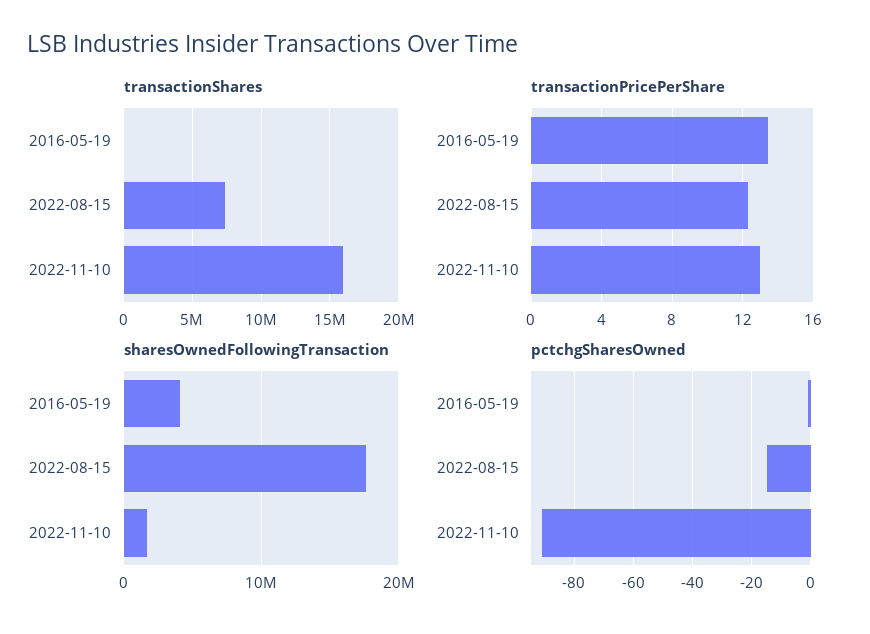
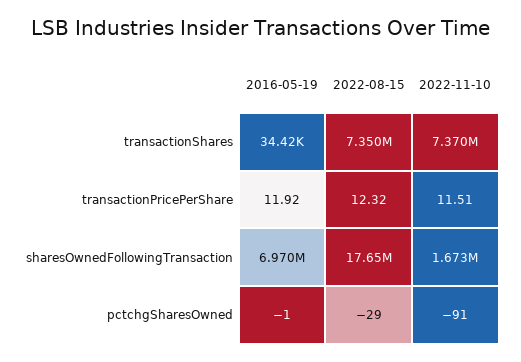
transactionShares, 2022-11-10: 16000000 -> 7370000
transactionPricePerShare, 2016-05-19: 13.5 -> 11.92
transactionPricePerShare, 2022-11-10: 13 -> 11.51
sharesOwnedFollowingTransaction, 2016-05-19: 4000000 -> 6970000
pctchgSharesOwned, 2022-08-15: -15 -> -29

